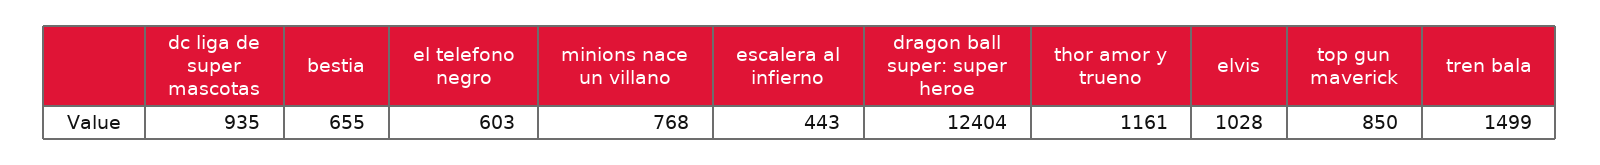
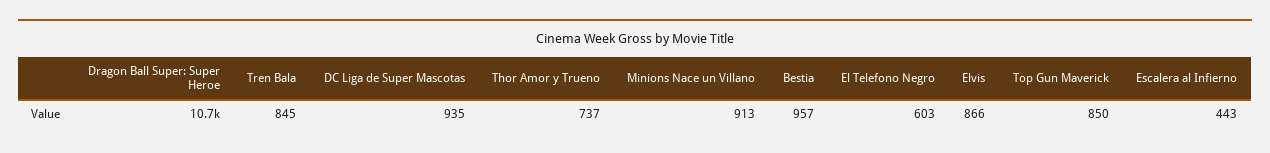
bestia: 655 -> 957
minions nace un villano: 768 -> 913
dragon ball super: super heroe: 12404 -> 10700
thor amor y trueno: 1161 -> 737
elvis: 1028 -> 866
tren bala: 1499 -> 845

